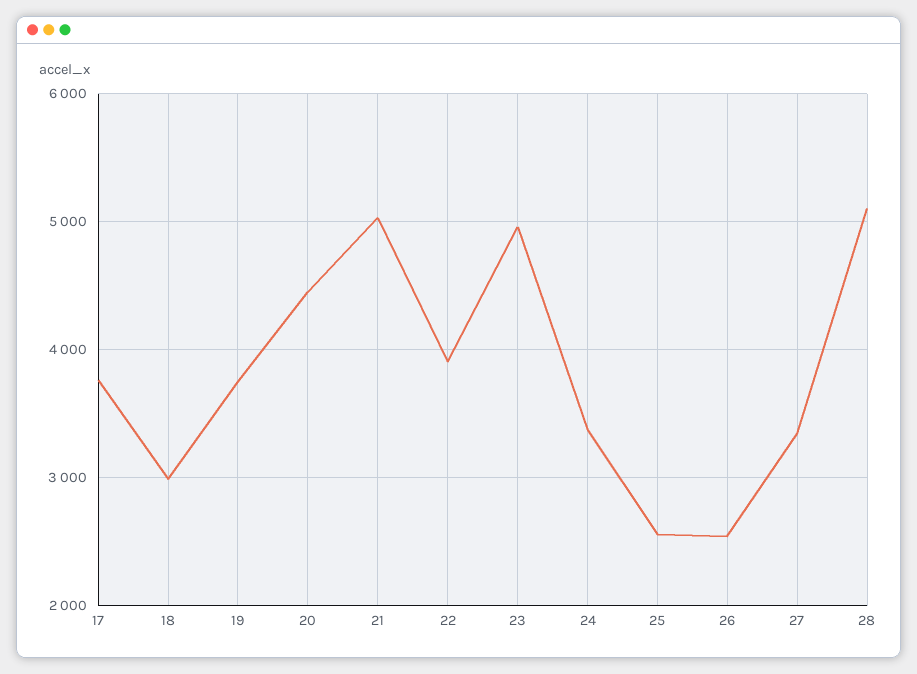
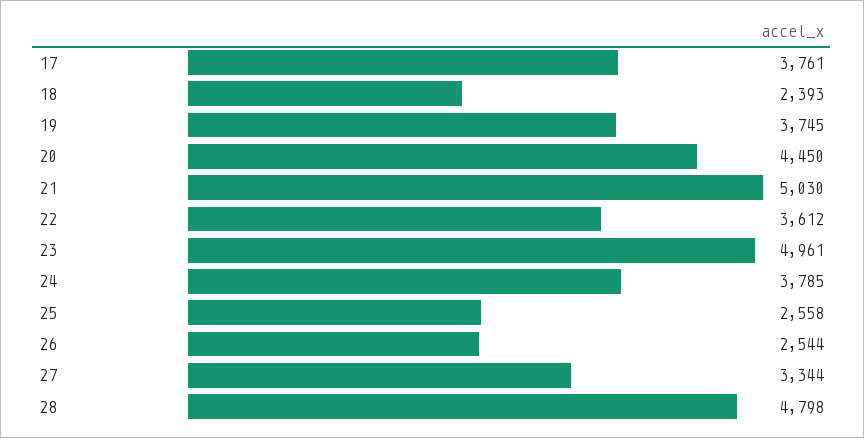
18: 3000 -> 2393
22: 3900 -> 3612
24: 3400 -> 3785
28: 5100 -> 4798

